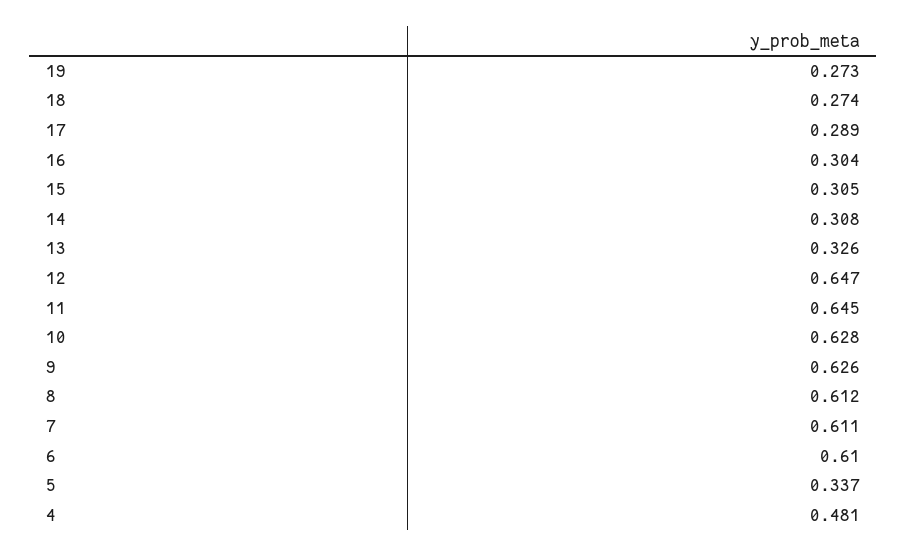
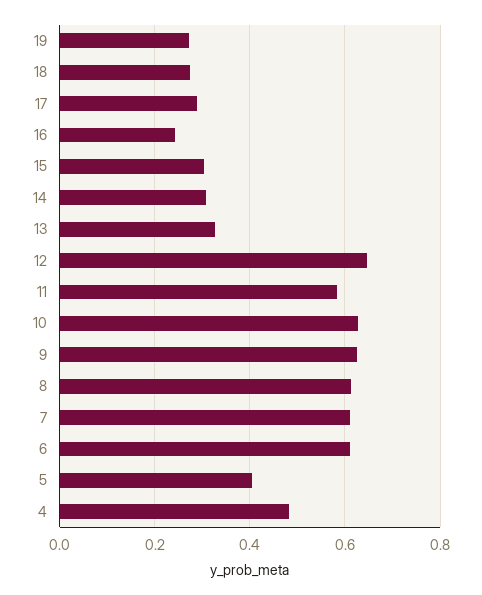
16: 0.304 -> 0.24
11: 0.645 -> 0.58
5: 0.337 -> 0.4

